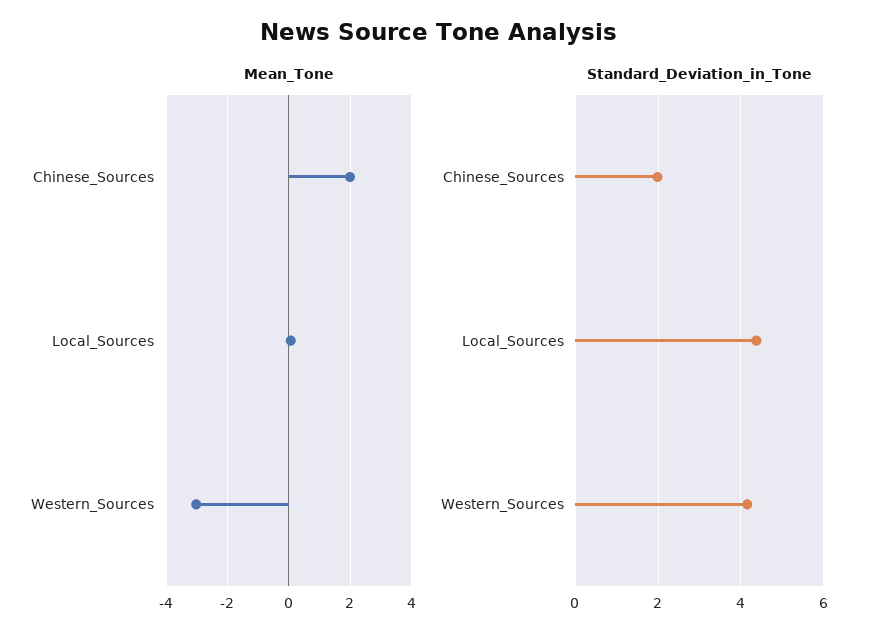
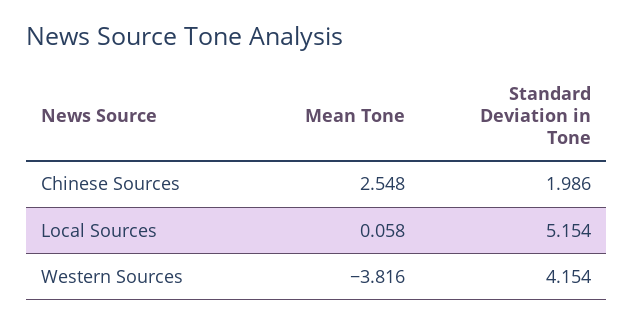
Mean_Tone, Chinese_Sources: 2 -> 2.548
Mean_Tone, Western_Sources: -3 -> -3.816
Standard_Deviation_in_Tone, Local_Sources: 4.4 -> 5.154

